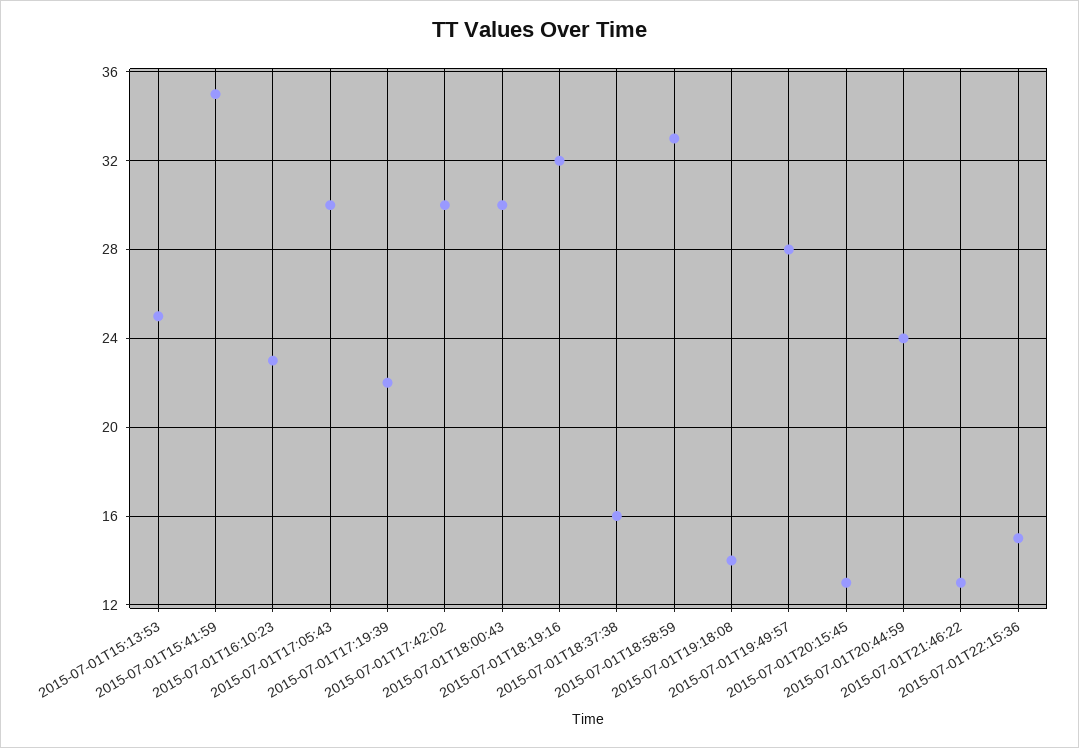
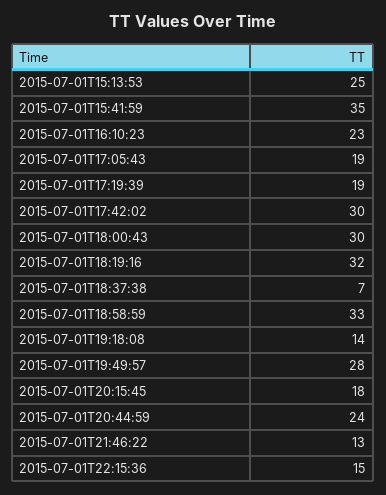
2015-07-01T17:05:43: 30 -> 19
2015-07-01T17:19:39: 22 -> 19
2015-07-01T18:37:38: 16 -> 7
2015-07-01T20:15:45: 13 -> 18

